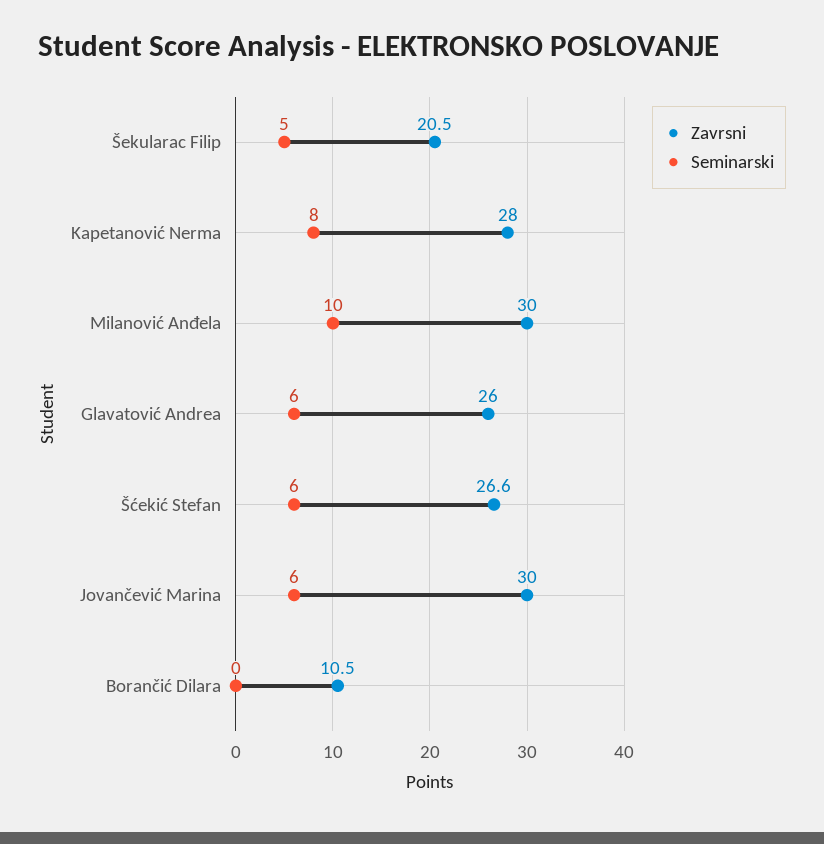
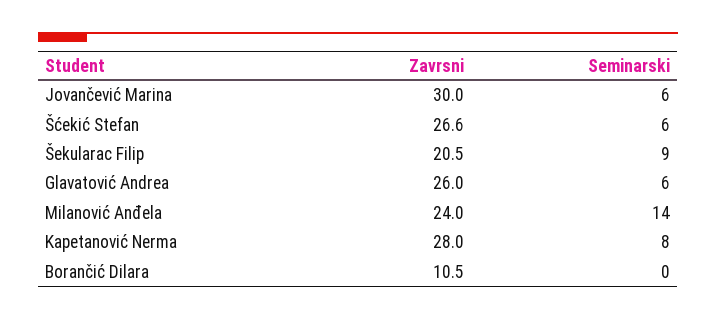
Seminarski, Šekularac Filip: 5 -> 9
Zavrsni, Milanović Anđela: 30 -> 24
Seminarski, Milanović Anđela: 10 -> 14

